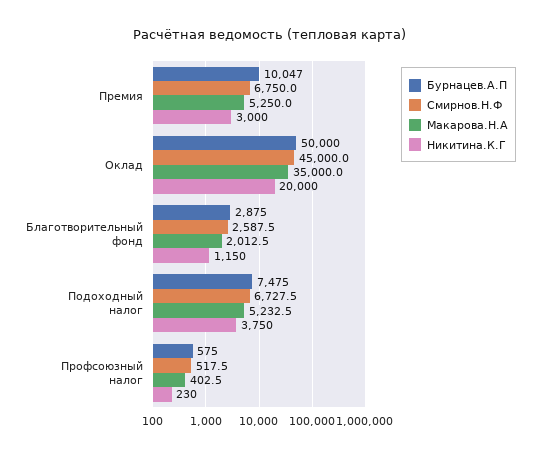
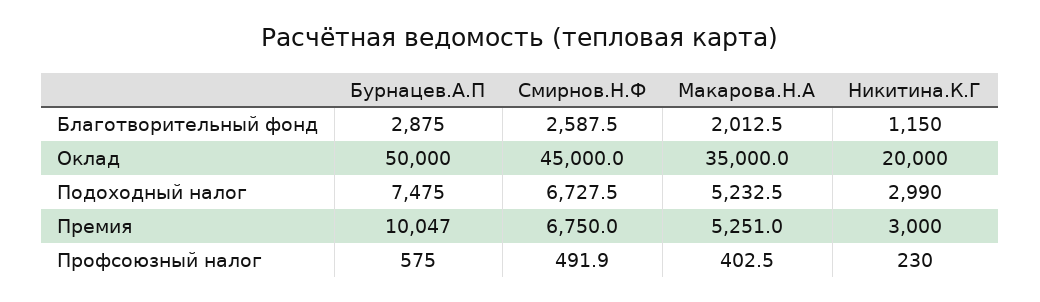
Макарова.Н.А, Премия: 5250 -> 5251
Никитина.К.Г, Подоходный налог: 3750 -> 2990
Смирнов.Н.Ф, Профсоюзный налог: 517.5 -> 491.9

